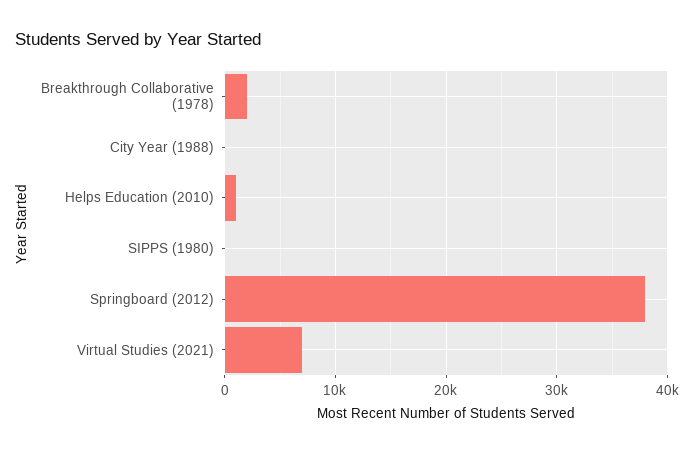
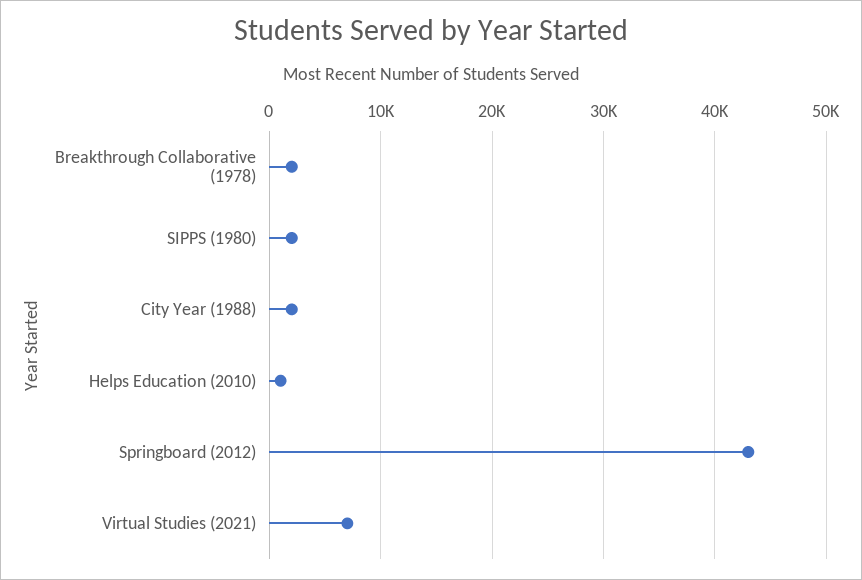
City Year (1988): 0 -> 2000
SIPPS (1980): 0 -> 2000
Springboard (2012): 38000 -> 43000

